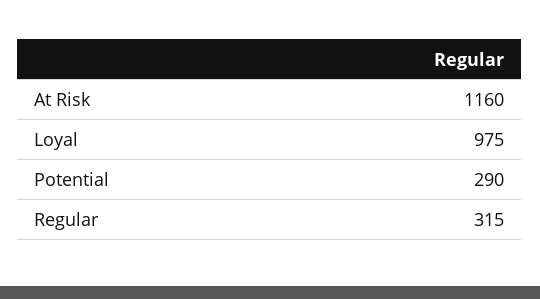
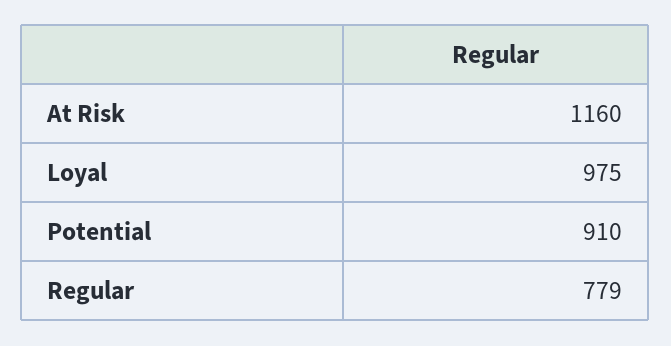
Potential: 290 -> 910
Regular: 315 -> 779

